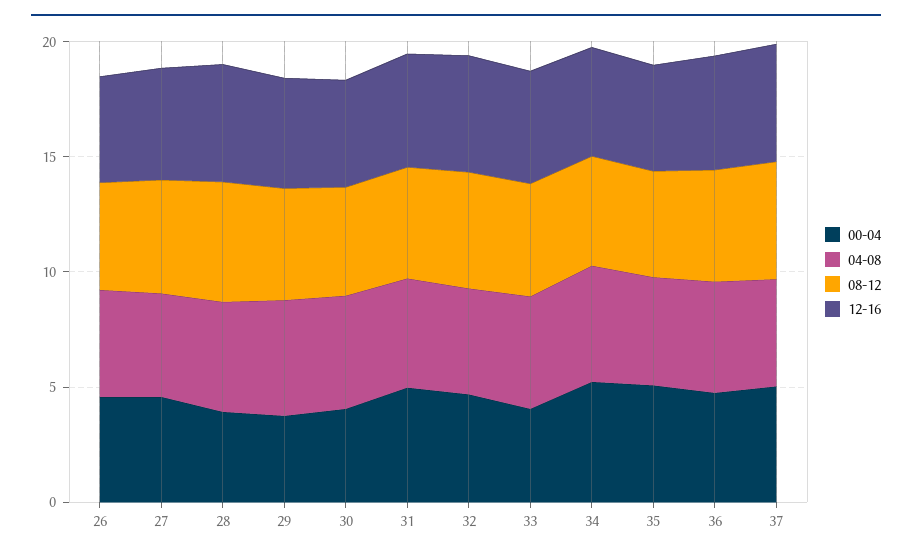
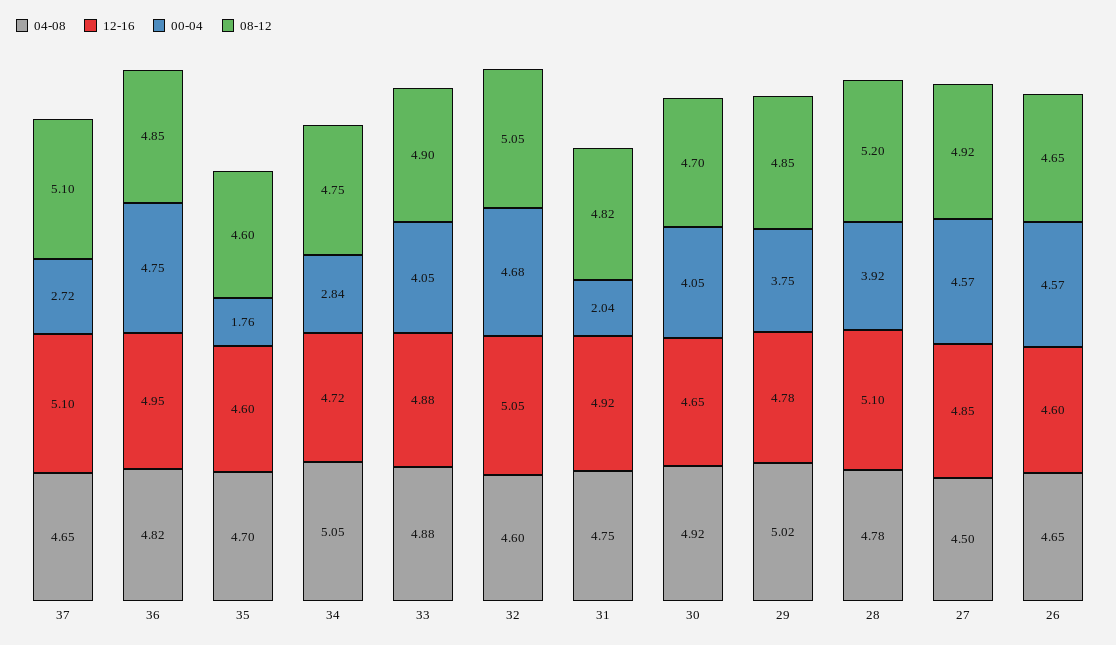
00-04, 31: 5 -> 2.04
00-04, 34: 5 -> 2.84
00-04, 35: 5 -> 1.76
00-04, 37: 5 -> 2.72

